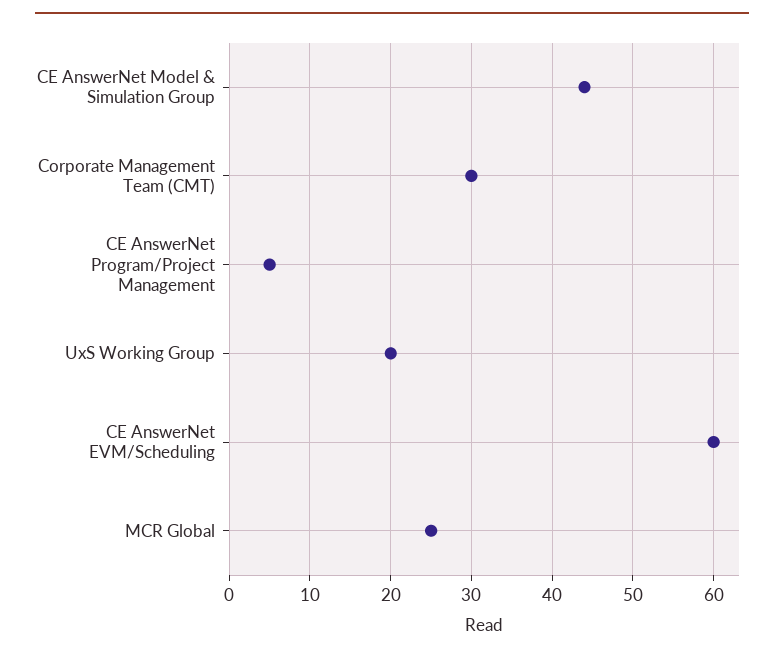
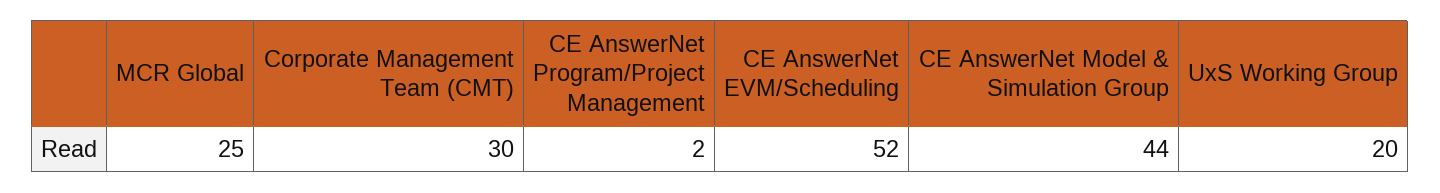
CE AnswerNet Program/Project Management: 5 -> 2
CE AnswerNet EVM/Scheduling: 60 -> 52

